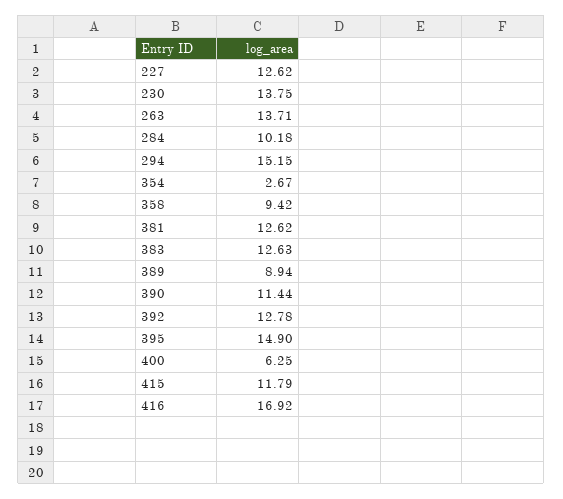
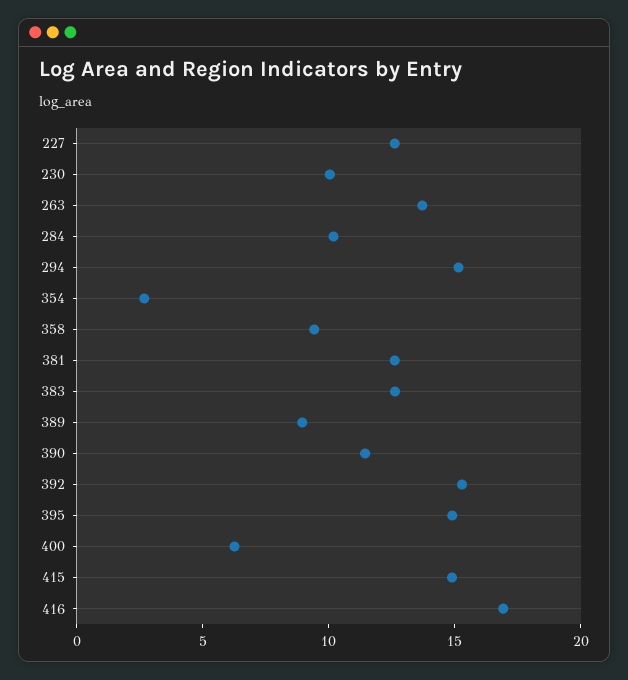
230: 13.75 -> 10
392: 12.78 -> 15
415: 11.79 -> 15

